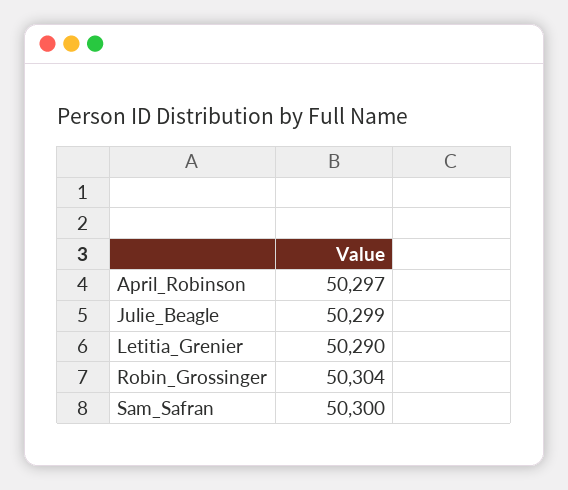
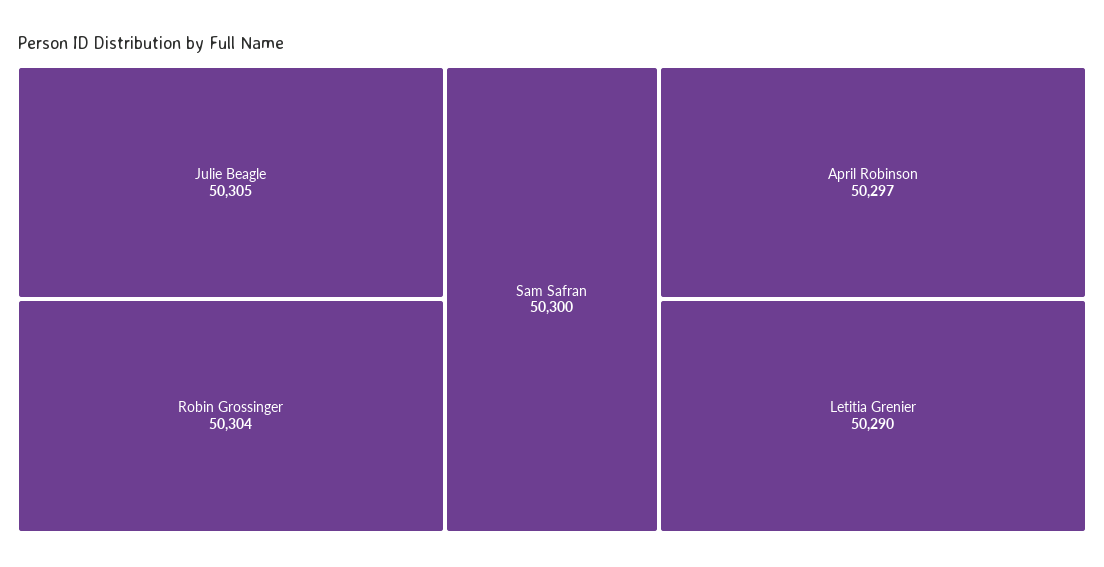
Julie_Beagle: 50299 -> 50305

